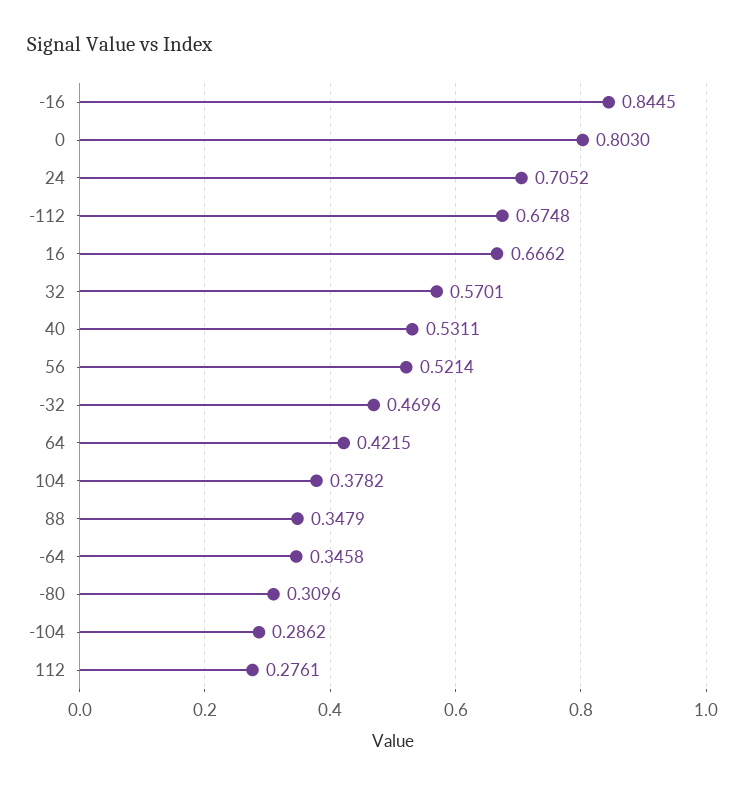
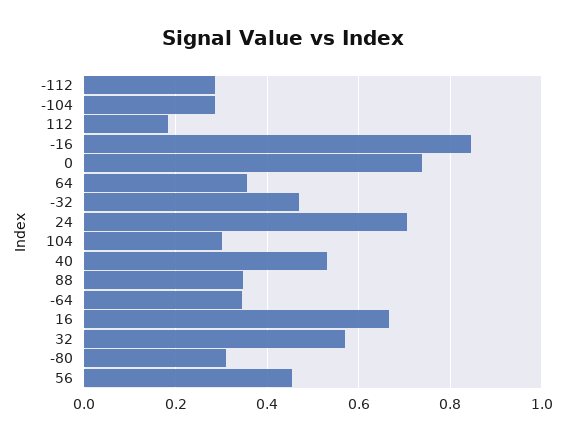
0: 0.803 -> 0.74
-112: 0.6748 -> 0.28
56: 0.5214 -> 0.46
64: 0.4215 -> 0.36
104: 0.3782 -> 0.3
112: 0.2761 -> 0.18

